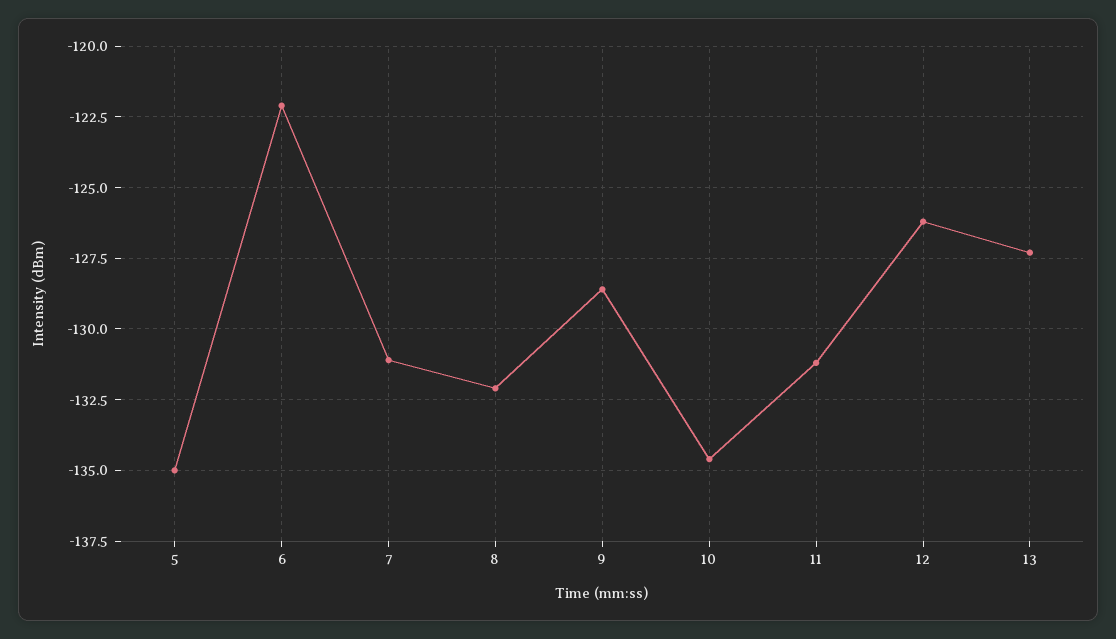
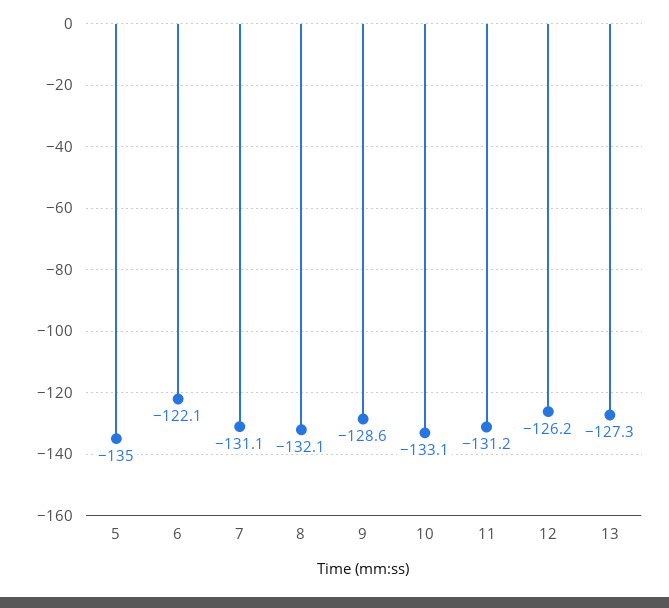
10: -134.5 -> -133.1

